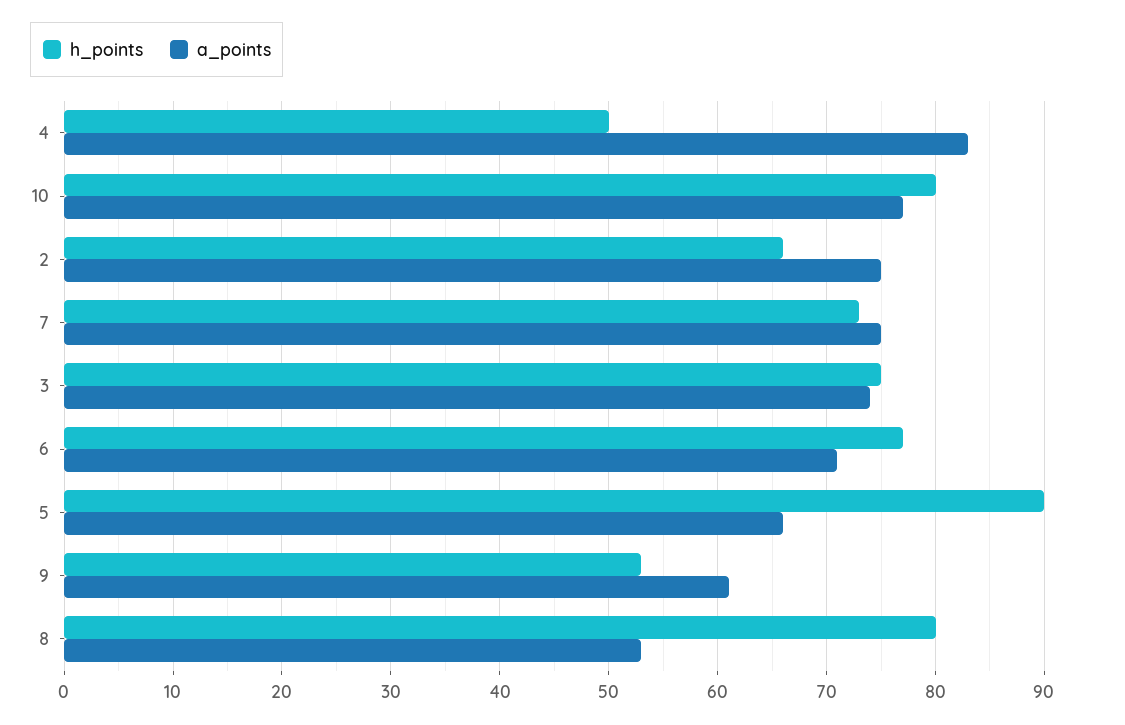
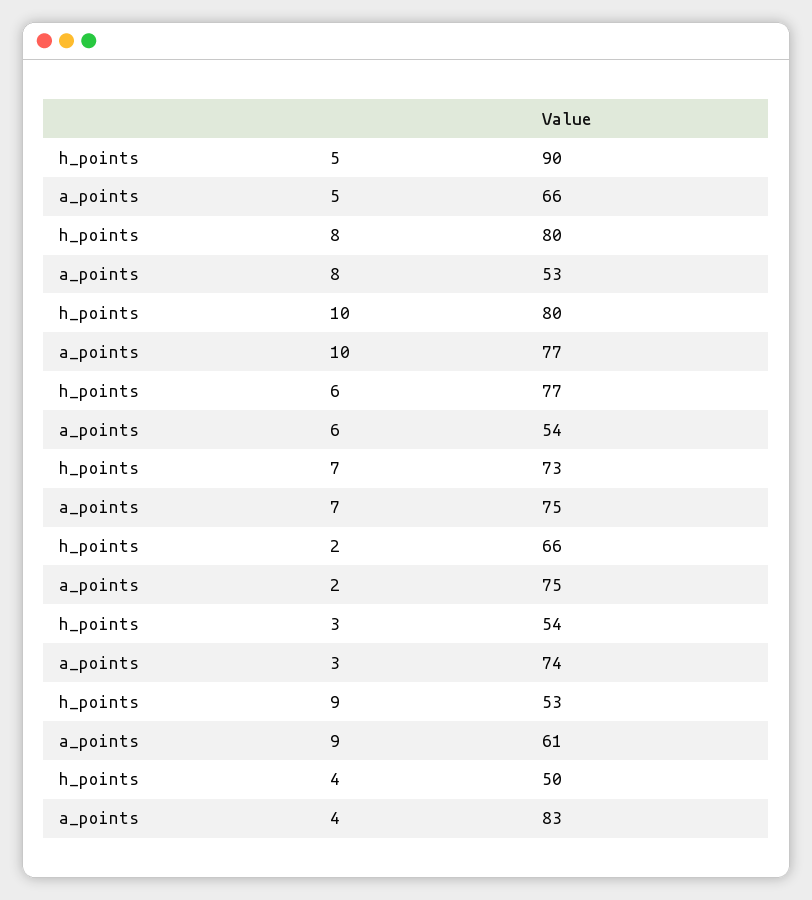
h_points, 3: 75 -> 54
a_points, 6: 71 -> 54

